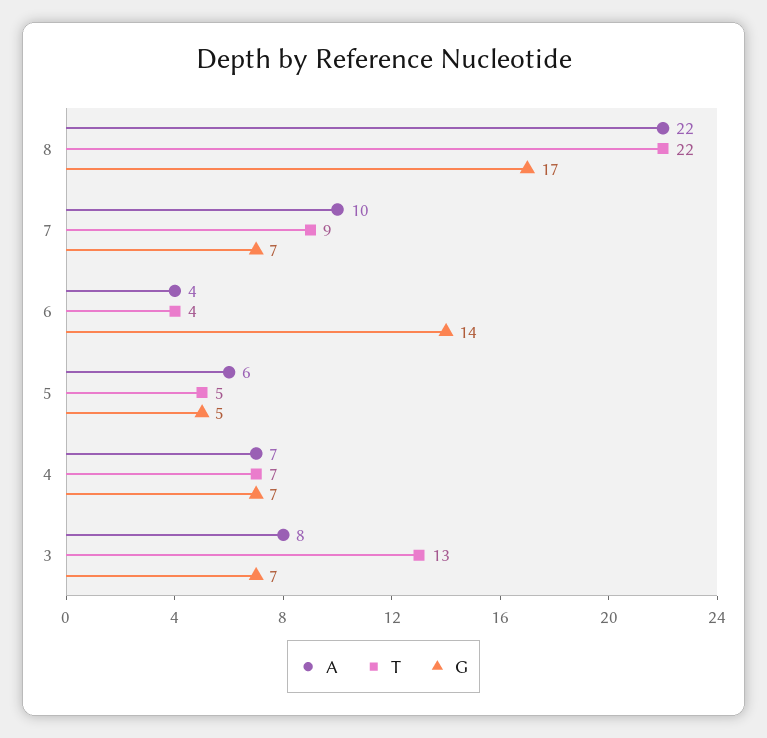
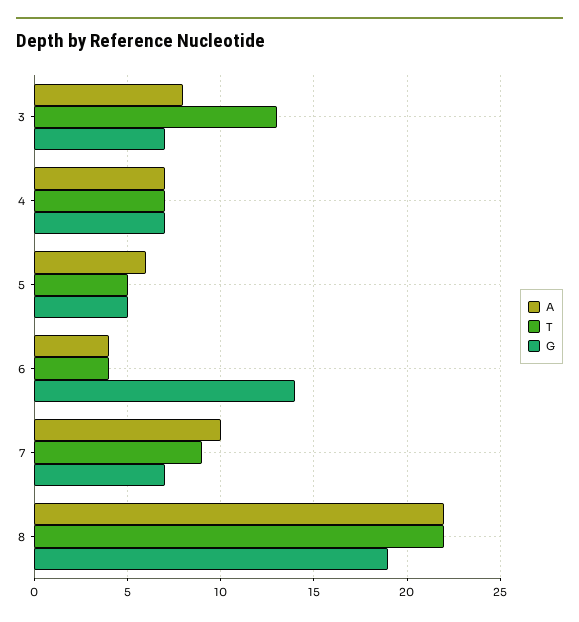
G, 8: 17 -> 19

